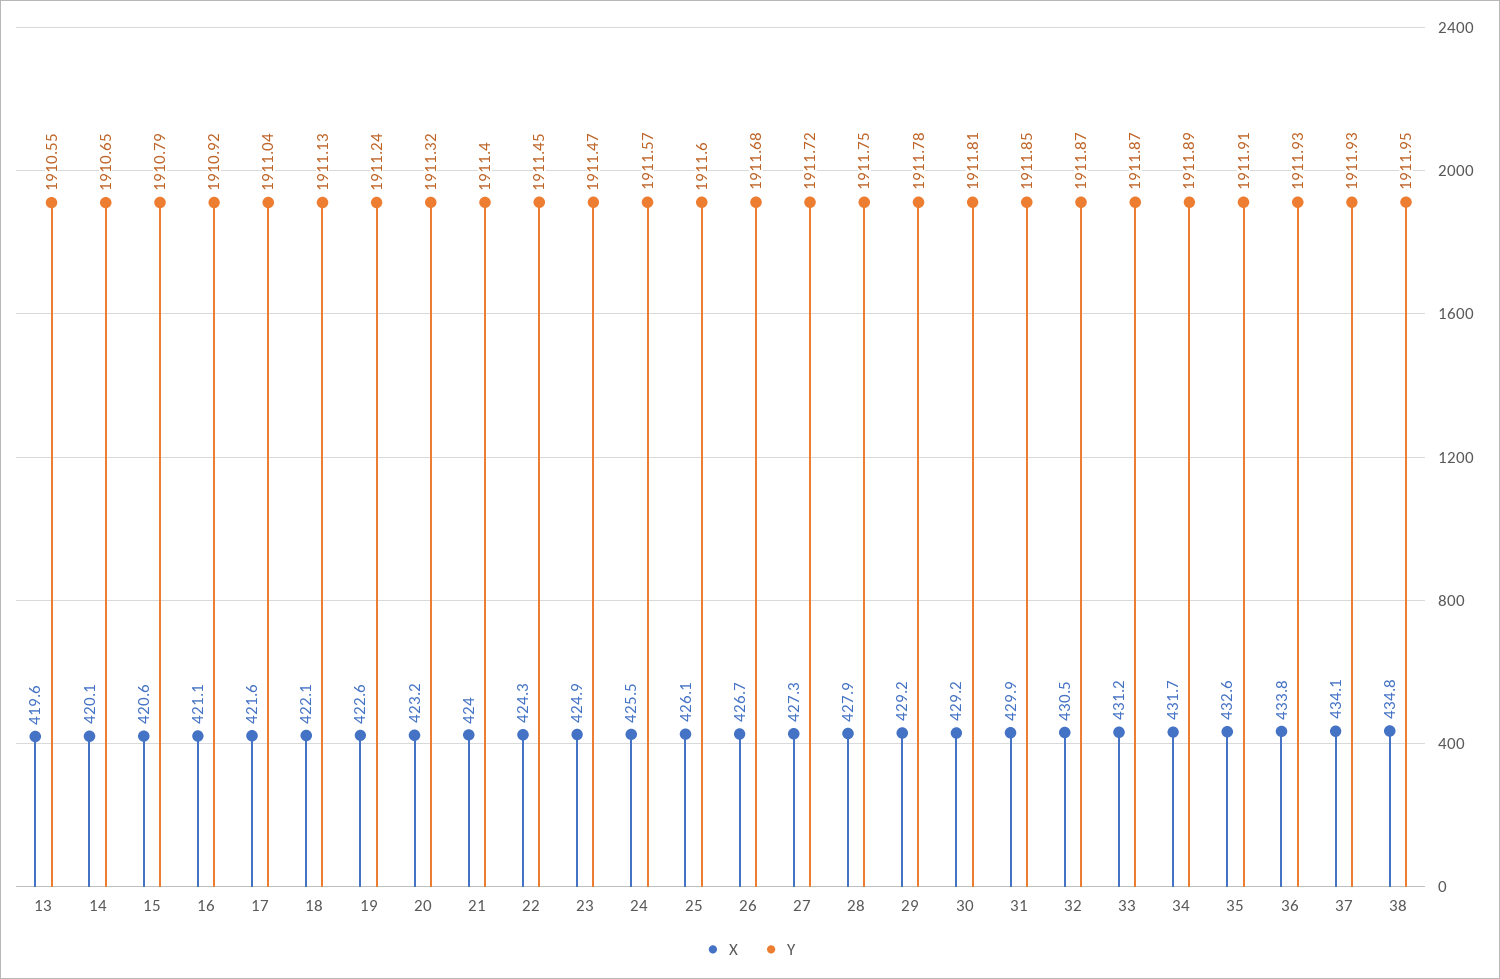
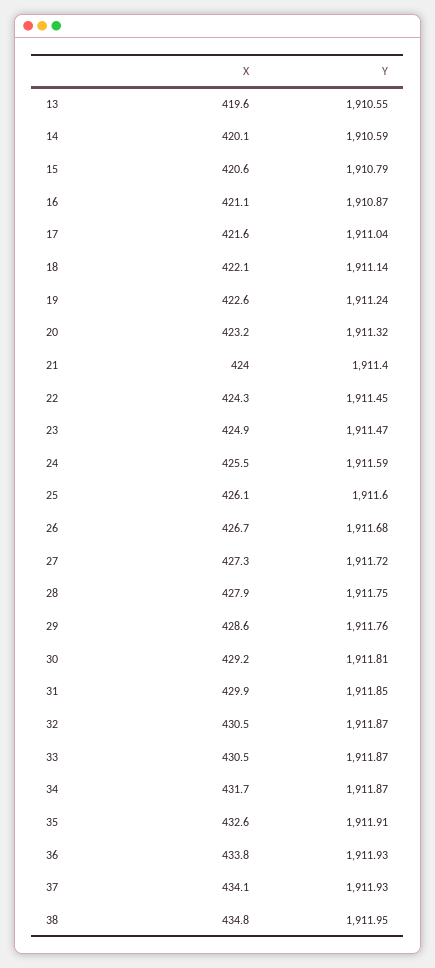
Y, 14: 1910.65 -> 1910.59
Y, 16: 1910.92 -> 1910.87
Y, 18: 1911.13 -> 1911.14
Y, 24: 1911.57 -> 1911.59
X, 29: 429.2 -> 428.6
Y, 29: 1911.78 -> 1911.76
X, 33: 431.2 -> 430.5
Y, 34: 1911.89 -> 1911.87

